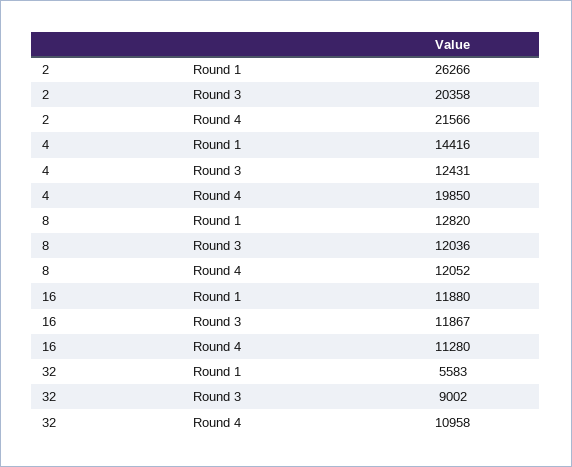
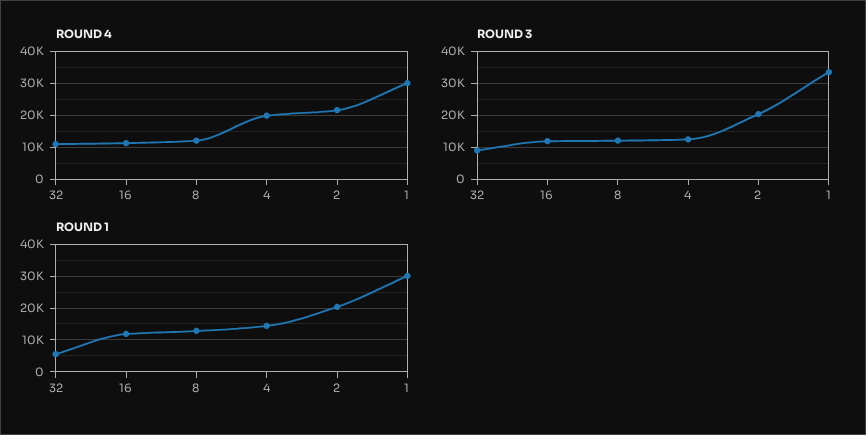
Round 1, 2: 26266 -> 20000
Round 4, 1: none -> 30000
Round 3, 1: none -> 34000
Round 1, 1: none -> 30000

